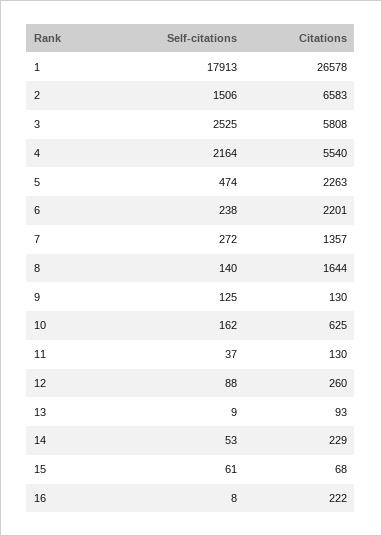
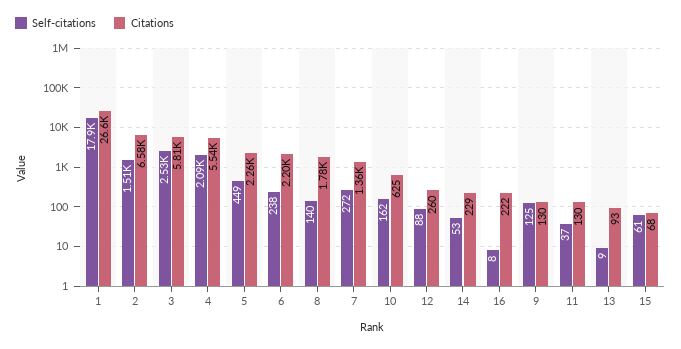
Self-citations, 4: 2164 -> 2090
Self-citations, 5: 474 -> 449
Citations, 8: 1644 -> 1780

